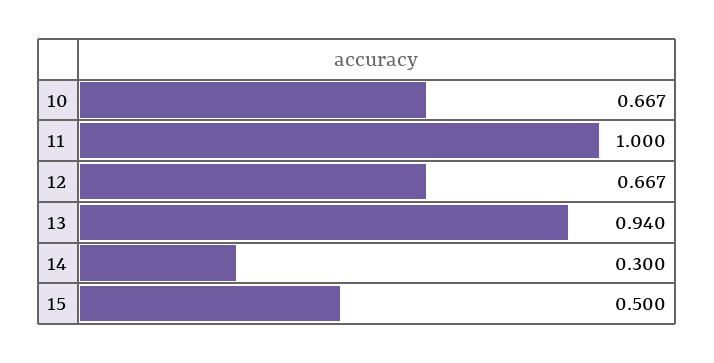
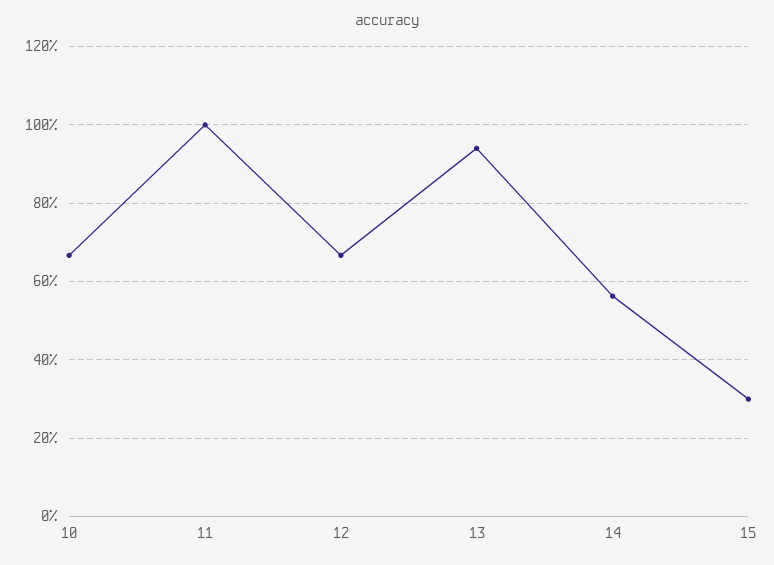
14: 0.3 -> 0.56
15: 0.5 -> 0.3

